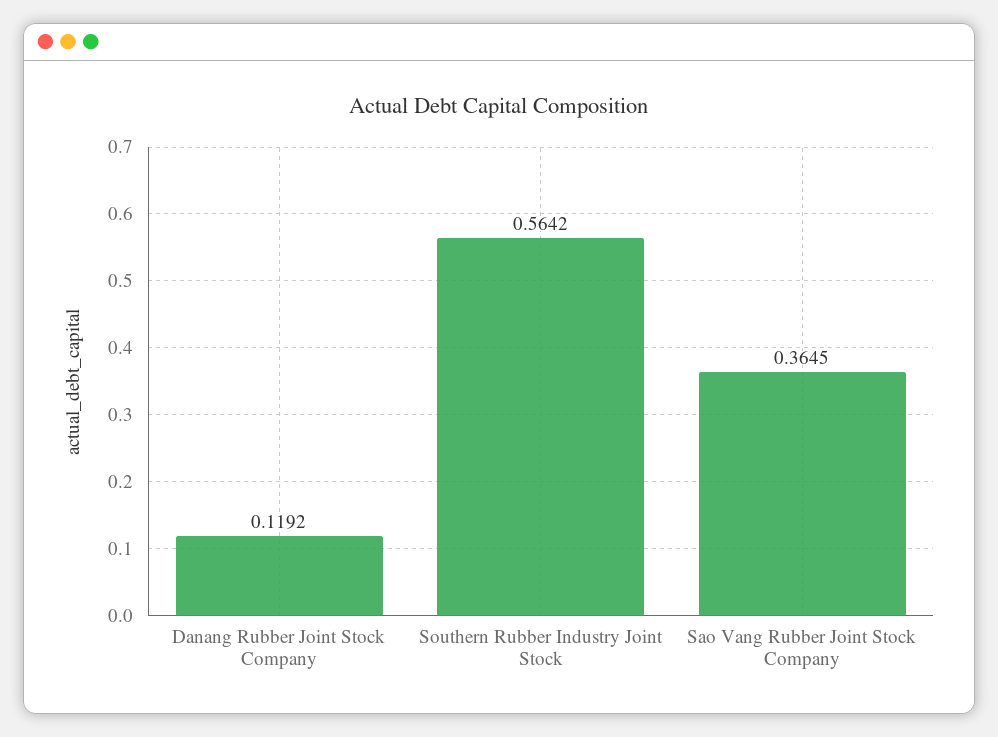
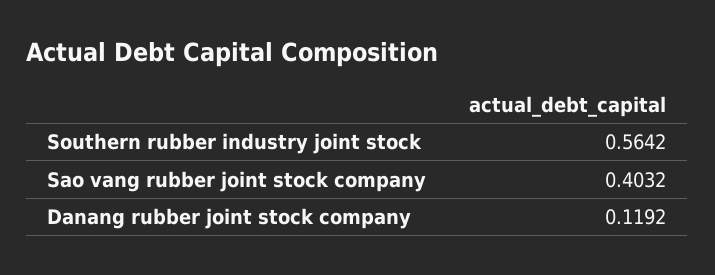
Sao Vang Rubber Joint Stock Company: 0.3645 -> 0.4032

